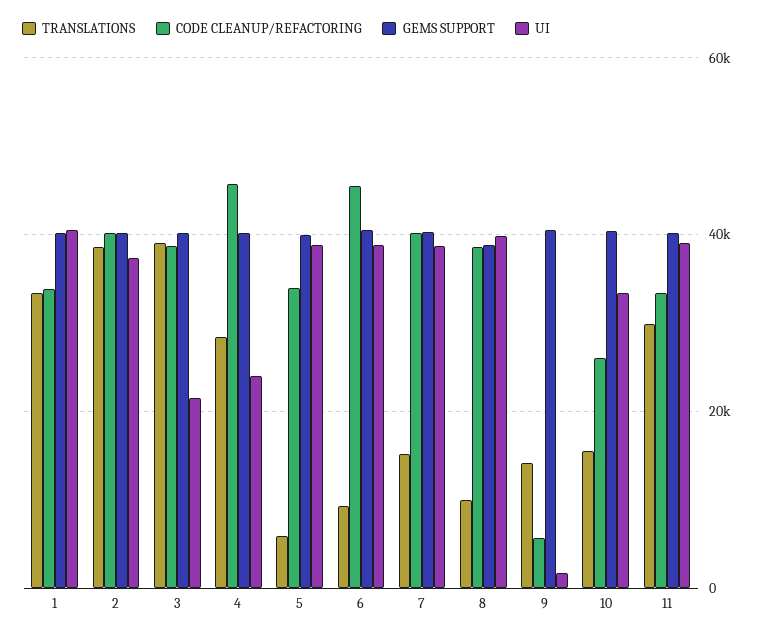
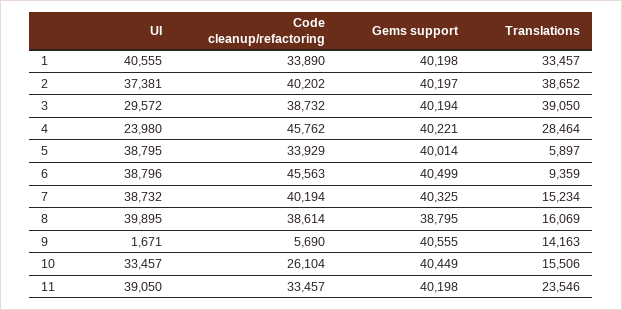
UI, 3: 22000 -> 29572
TRANSLATIONS, 8: 10000 -> 16069
TRANSLATIONS, 11: 30000 -> 23546

